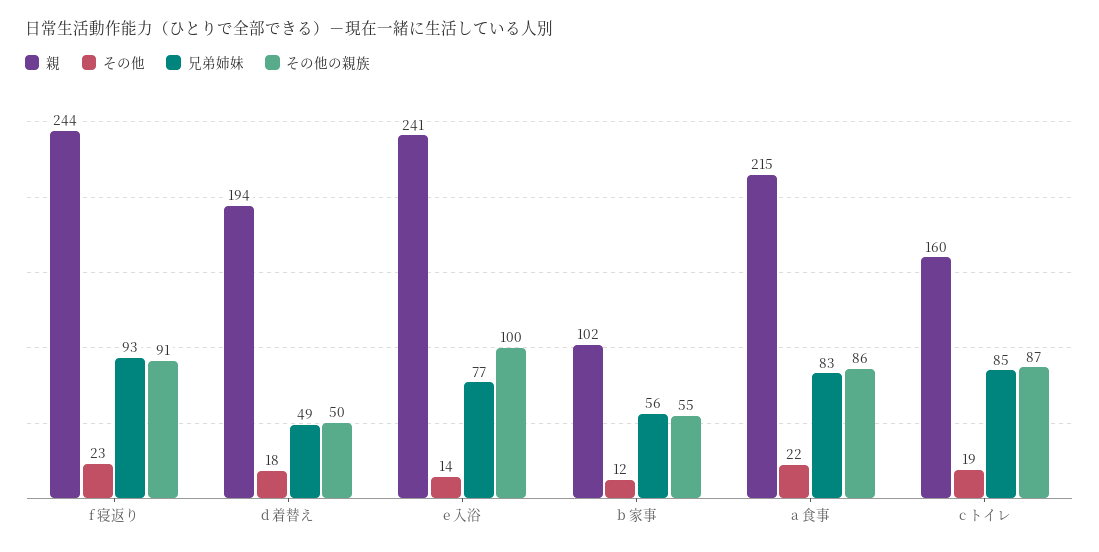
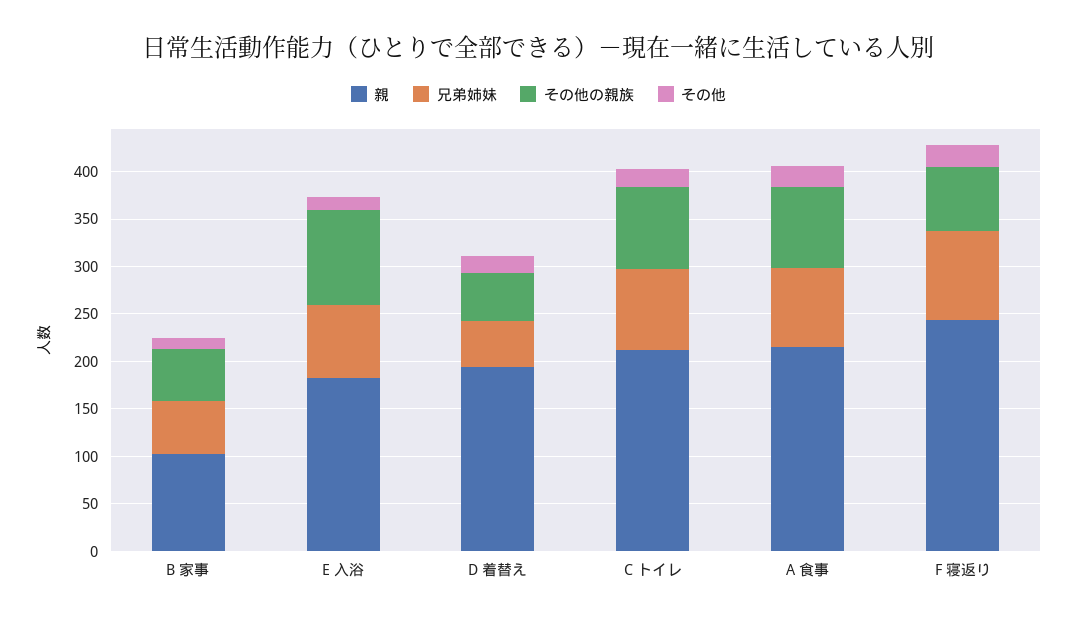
その他の親族, f 寝返り: 91 -> 70
親, e 入浴: 241 -> 180
親, c トイレ: 160 -> 210

